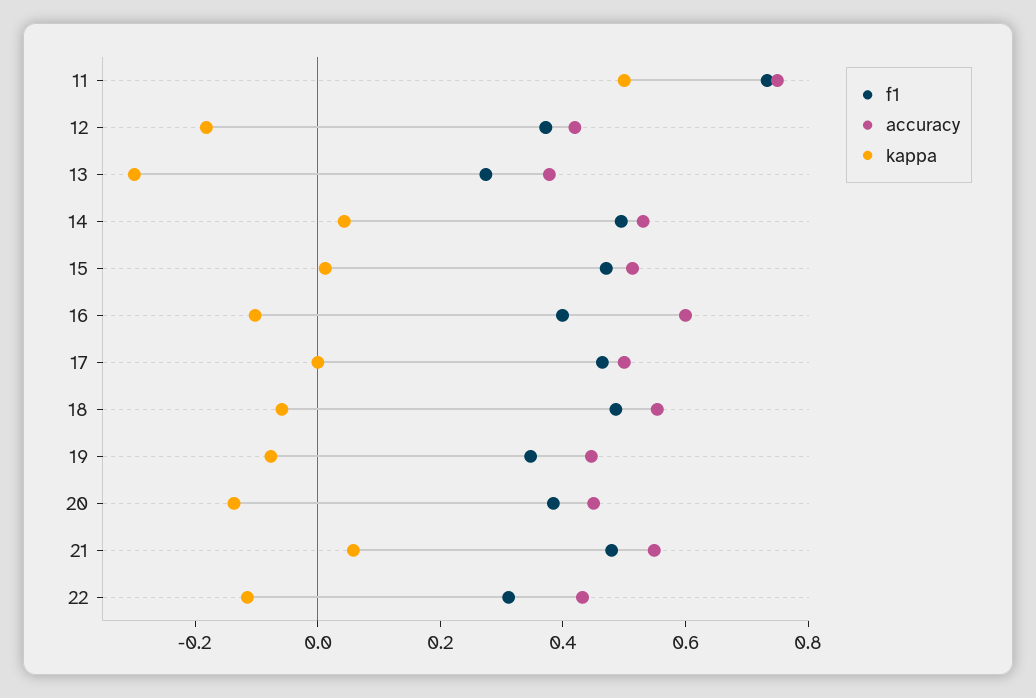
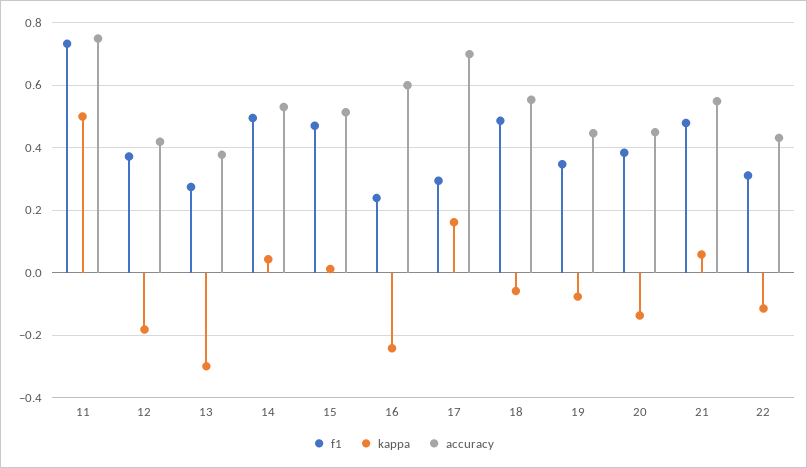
f1, 16: 0.4 -> 0.24
kappa, 16: -0.1 -> -0.24
f1, 17: 0.45 -> 0.3
accuracy, 17: 0.5 -> 0.7
kappa, 17: 0 -> 0.16

